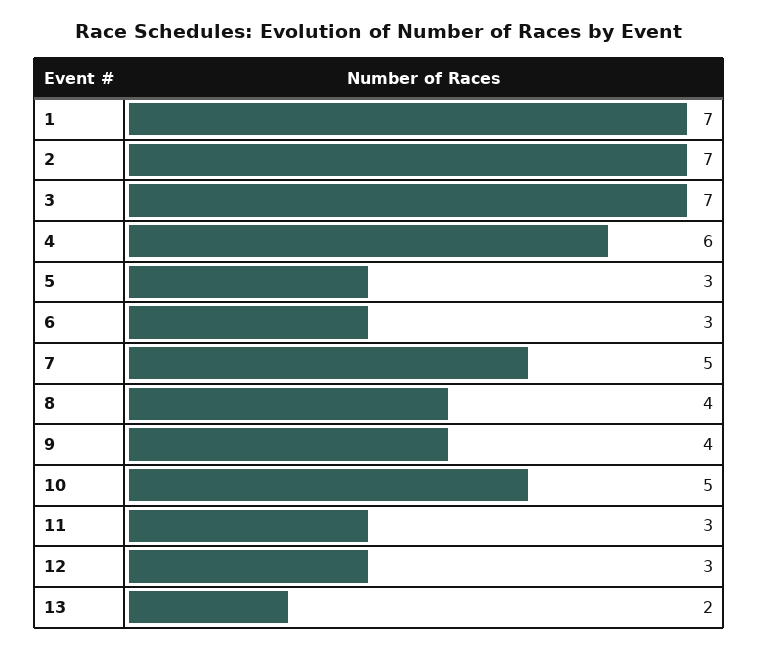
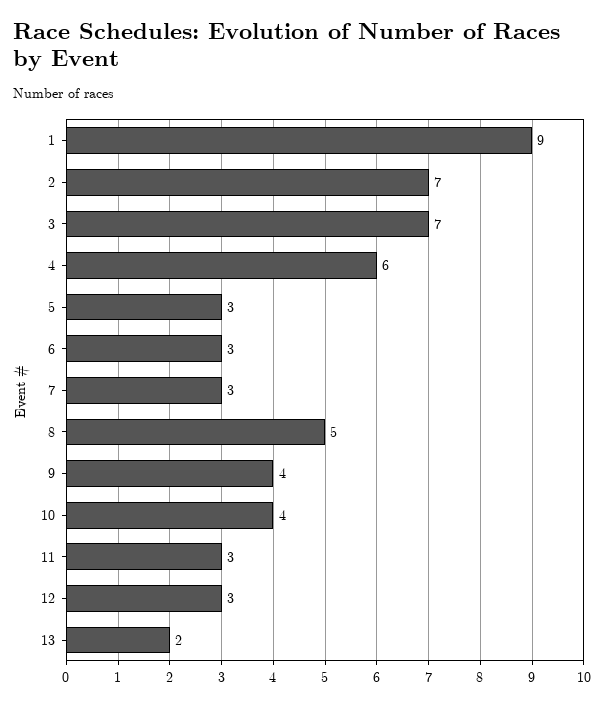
1: 7 -> 9
7: 5 -> 3
8: 4 -> 5
10: 5 -> 4

